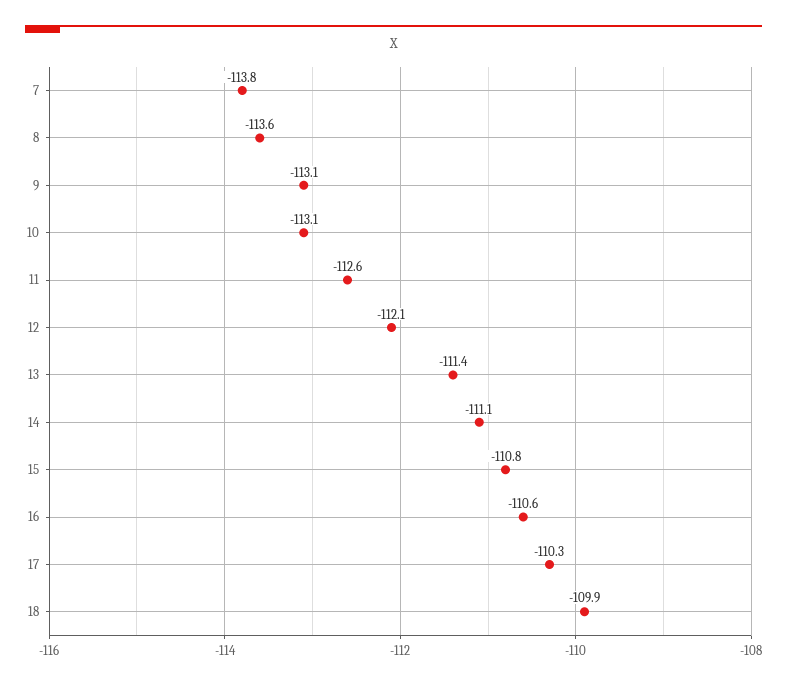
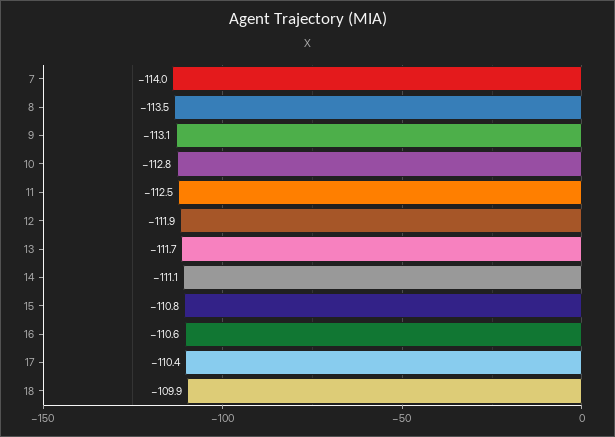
7: -113.8 -> -114
8: -113.6 -> -113.5
10: -113.1 -> -112.8
11: -112.6 -> -112.5
12: -112.1 -> -111.9
13: -111.4 -> -111.7
17: -110.3 -> -110.4

